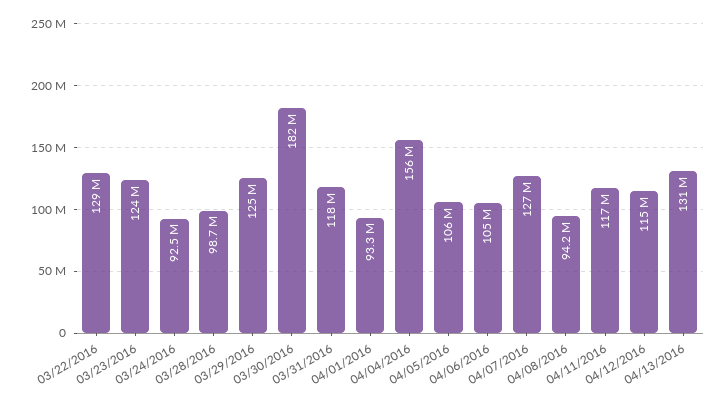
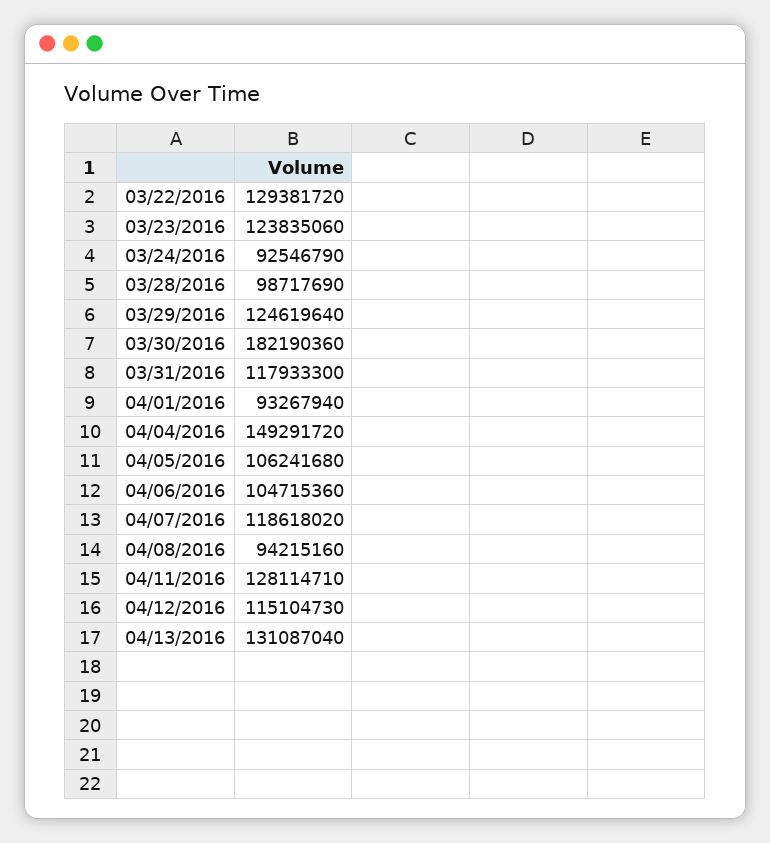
04/04/2016: 156000000 -> 149291720
04/07/2016: 127000000 -> 118618020
04/11/2016: 117000000 -> 128114710

